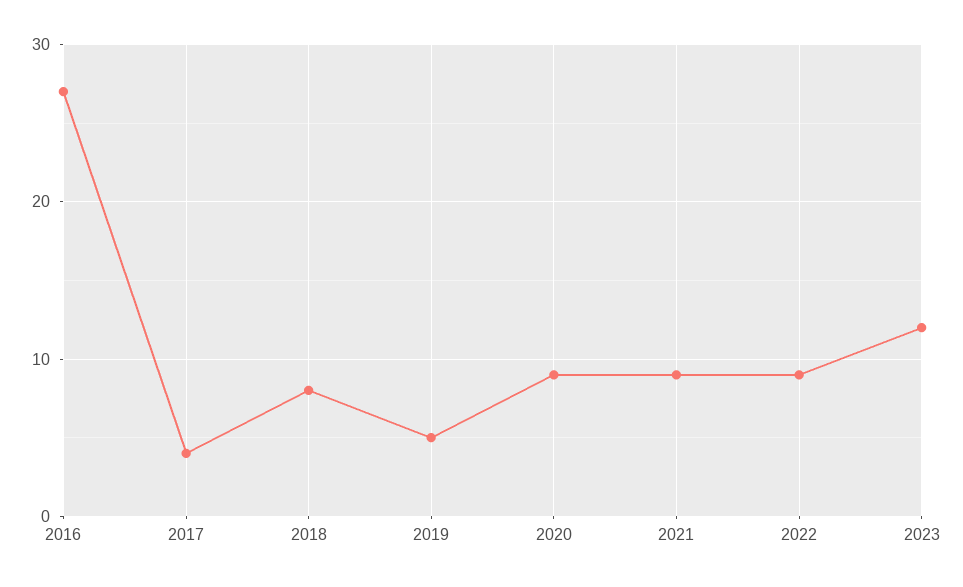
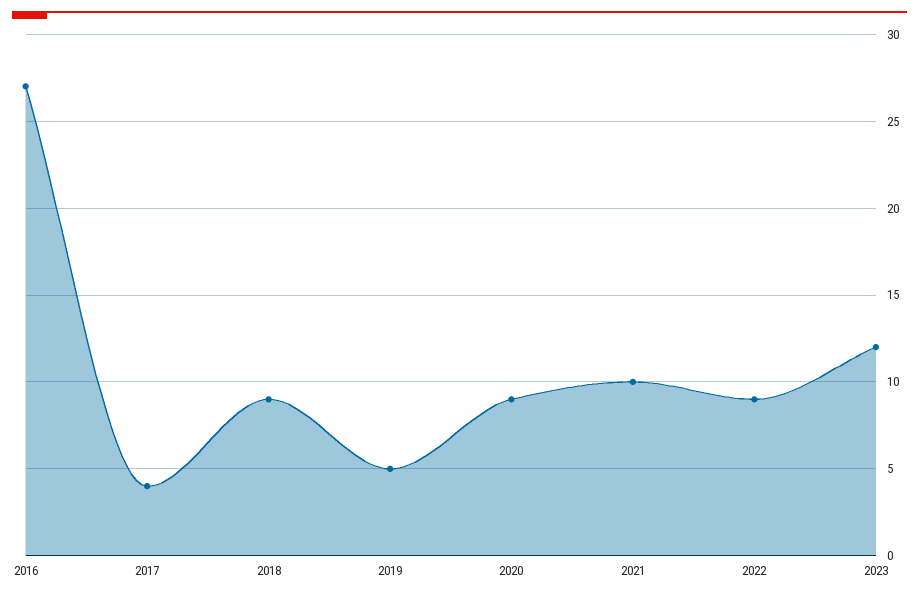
2018: 8 -> 9
2021: 9 -> 10

